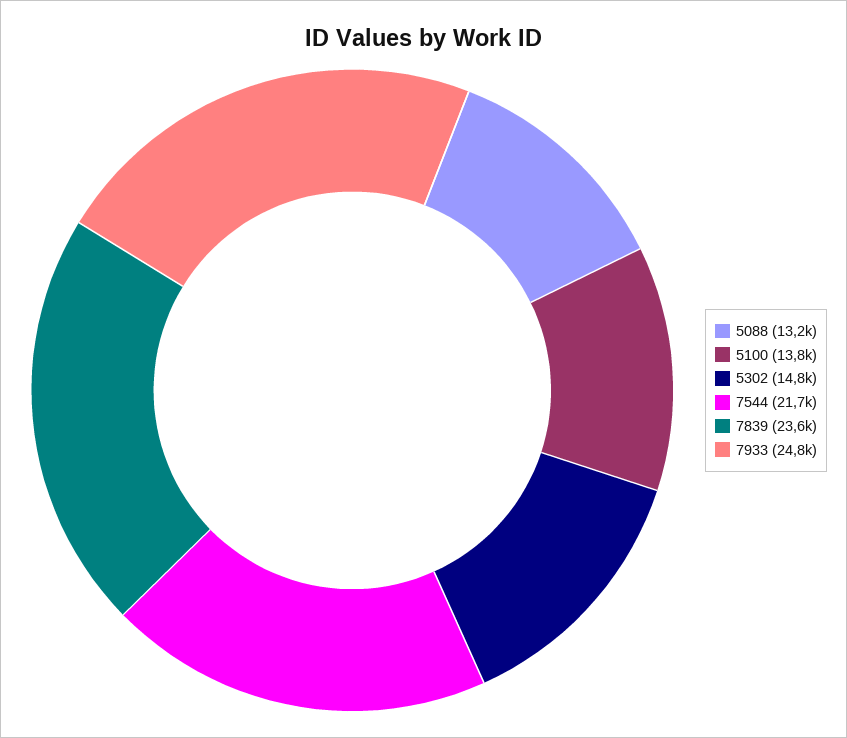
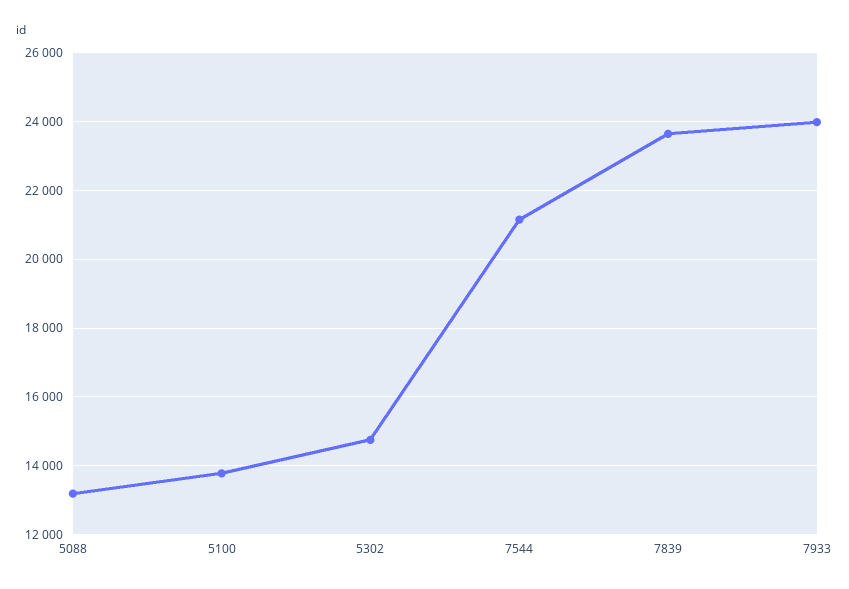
7544: 21700 -> 21200
7933: 24800 -> 24000

